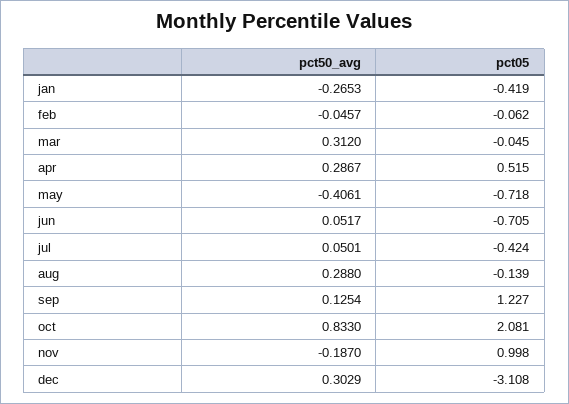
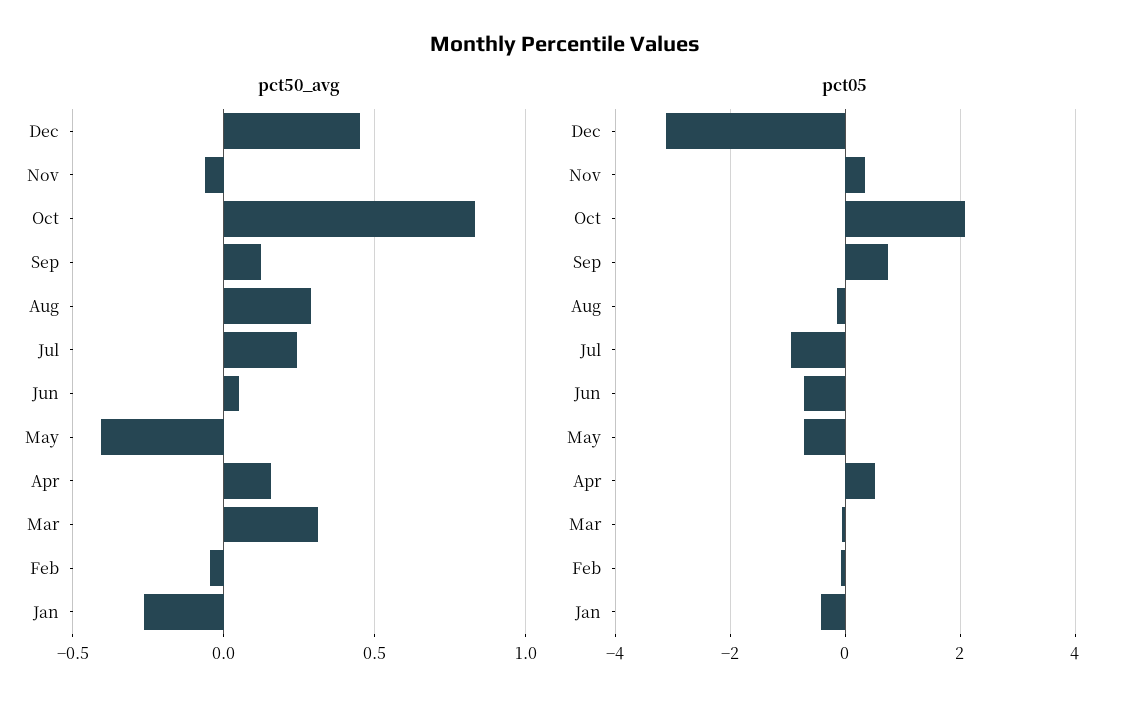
pct50_avg, apr: 0.2867 -> 0.15
pct50_avg, jul: 0.0501 -> 0.25
pct05, jul: -0.424 -> -1
pct05, sep: 1.227 -> 0.8
pct50_avg, nov: -0.187 -> -0.05
pct05, nov: 0.998 -> 0.4
pct50_avg, dec: 0.3029 -> 0.45

